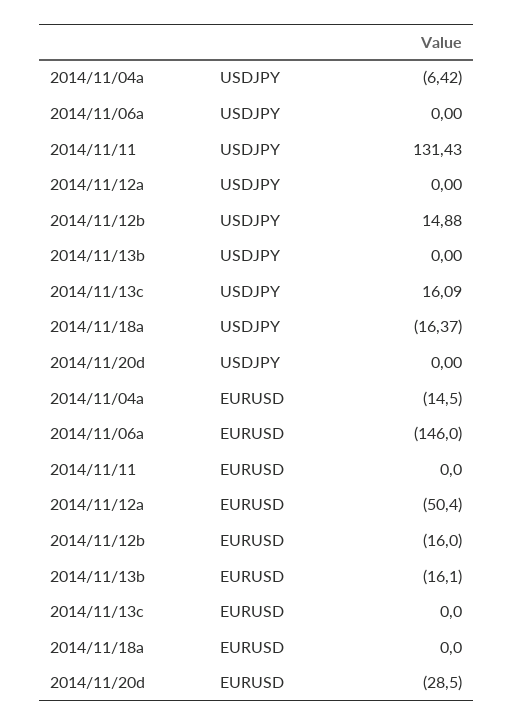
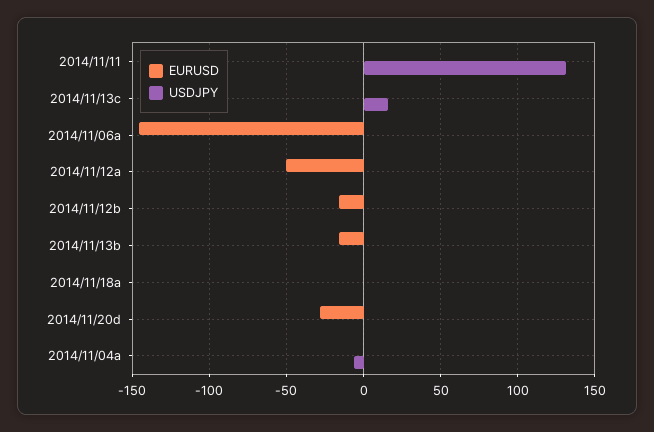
USDJPY, 2014/11/12b: 14.88 -> 0
USDJPY, 2014/11/18a: -16.37 -> 0
EURUSD, 2014/11/04a: -14.5 -> 0

